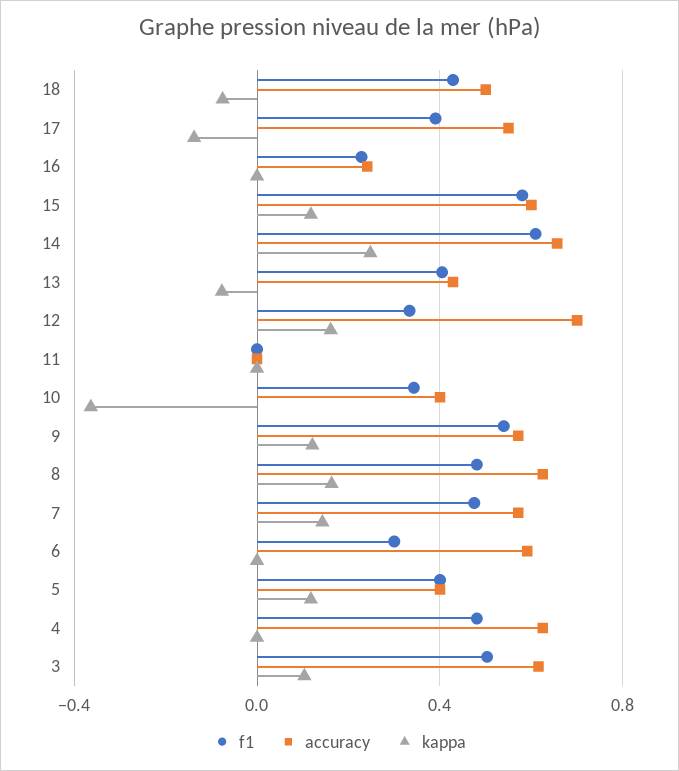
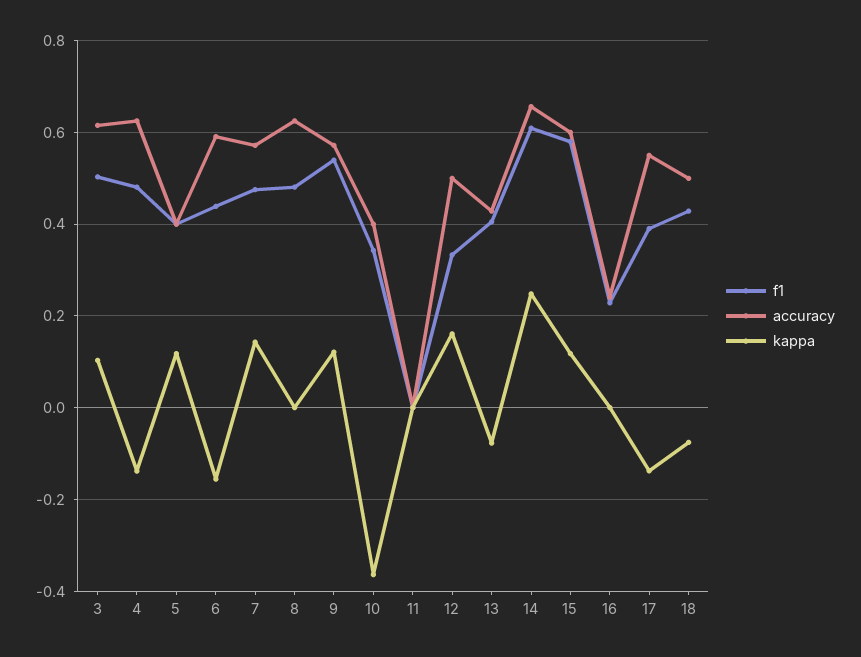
accuracy, 12: 0.7 -> 0.5
kappa, 8: 0.15 -> 0
f1, 6: 0.3 -> 0.44
kappa, 6: 0 -> -0.16
kappa, 4: 0 -> -0.14

